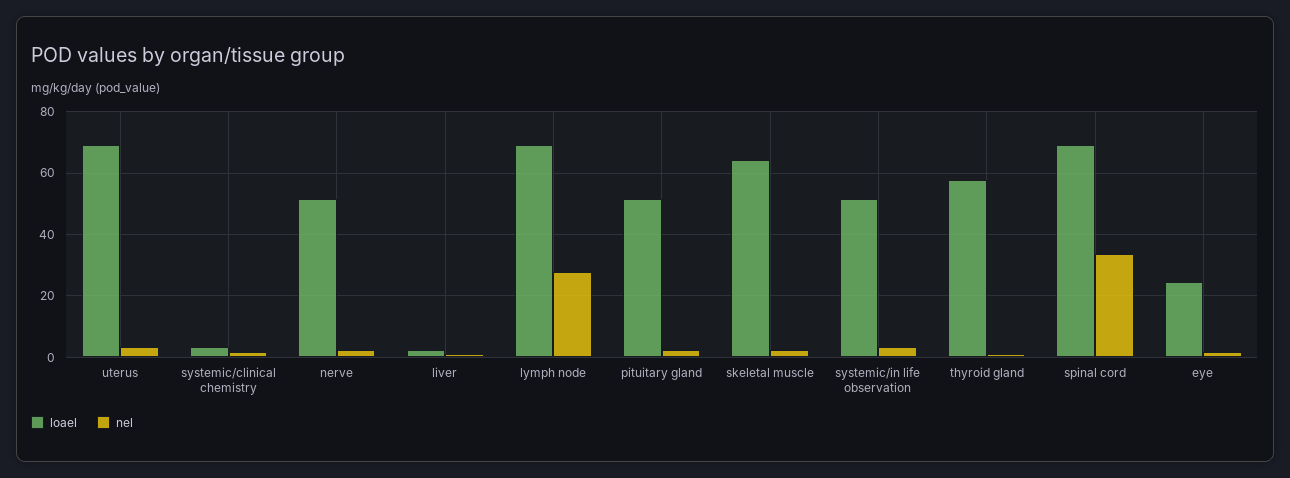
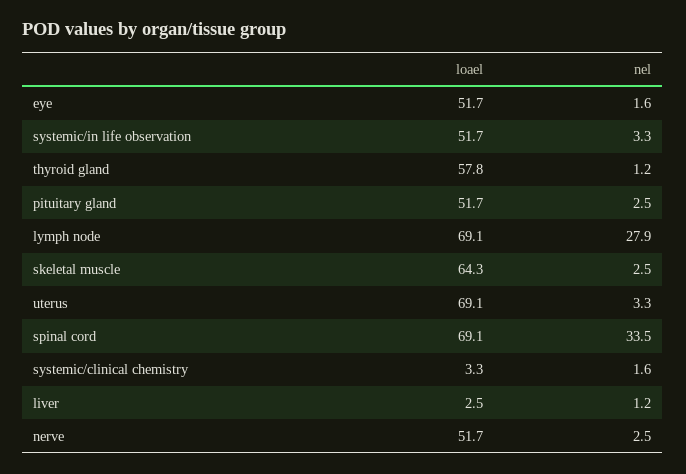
loael, eye: 24 -> 51.7

